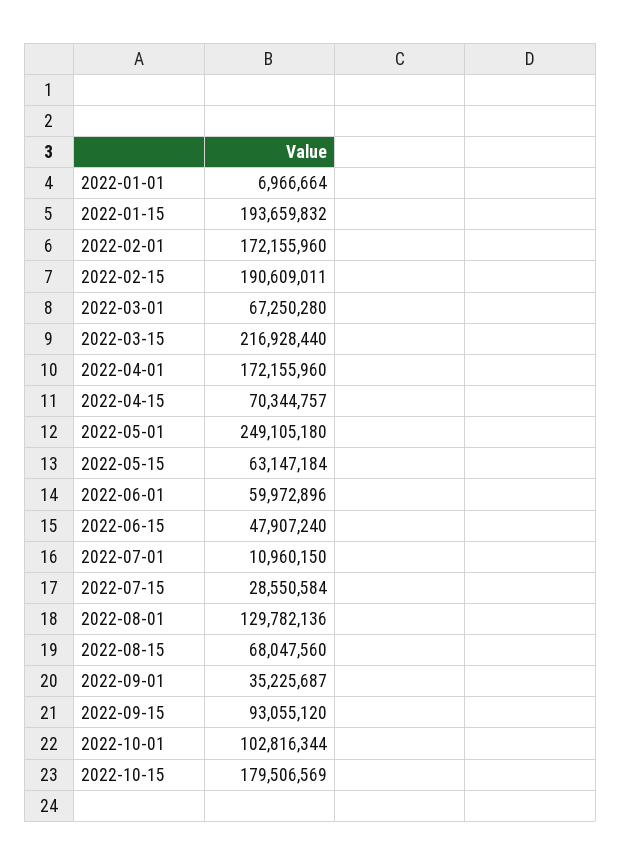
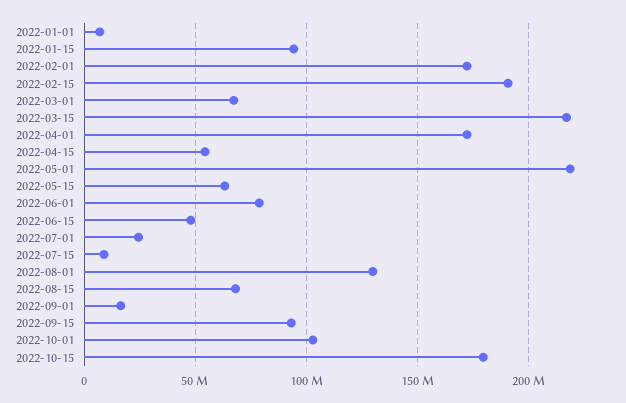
2022-01-15: 193659832 -> 95000000
2022-04-15: 70344757 -> 55000000
2022-05-01: 249105180 -> 220000000
2022-06-01: 59972896 -> 80000000
2022-07-01: 10960150 -> 25000000
2022-07-15: 28550584 -> 10000000
2022-09-01: 35225687 -> 15000000

